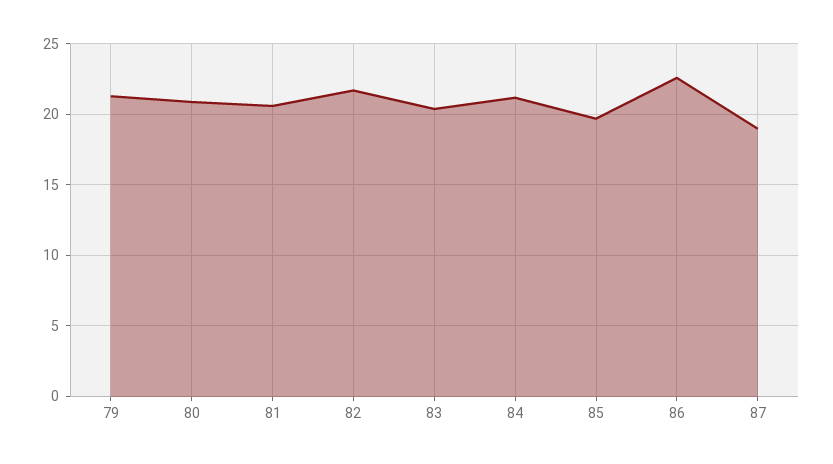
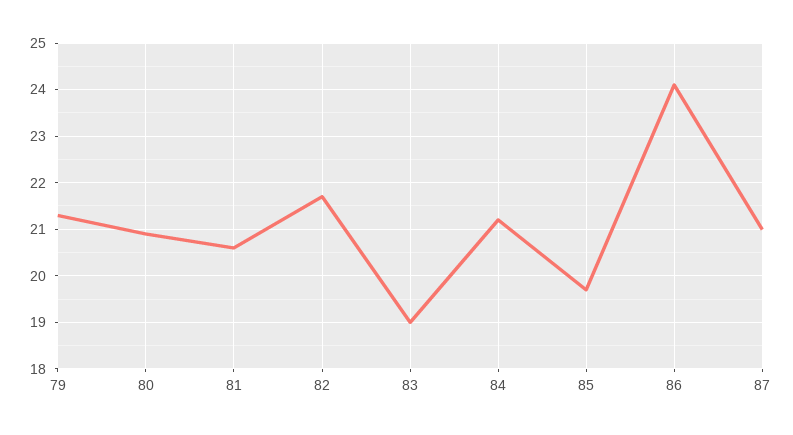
83: 20.5 -> 19
86: 22.5 -> 24
87: 19 -> 21

